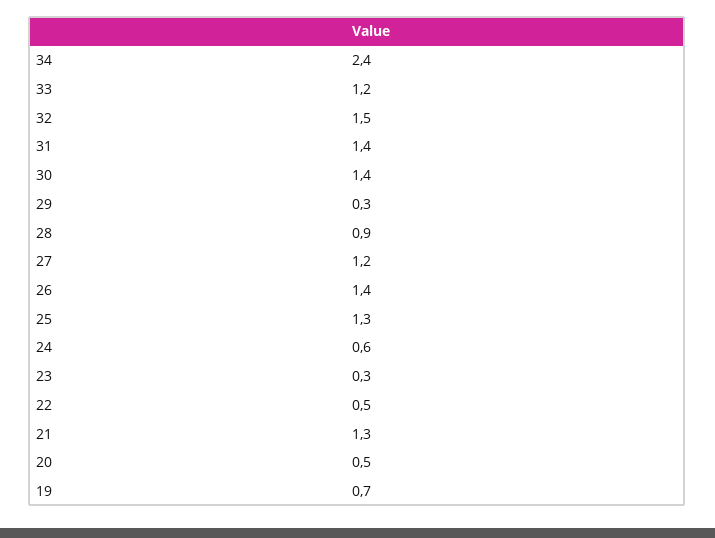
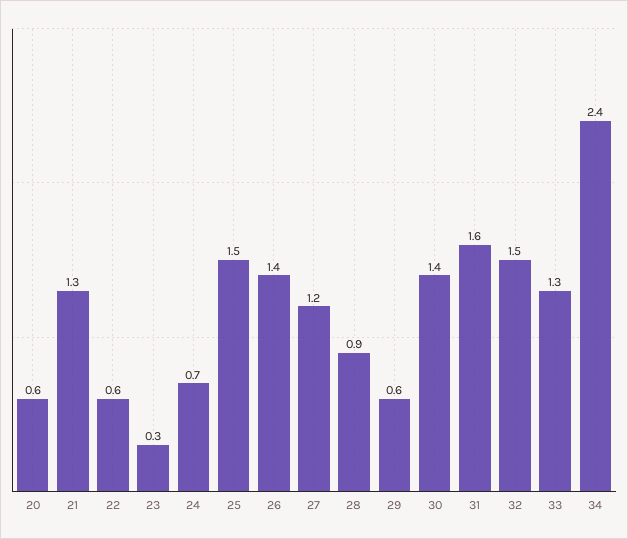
33: 1.2 -> 1.3
31: 1.4 -> 1.6
29: 0.3 -> 0.6
25: 1.3 -> 1.5
24: 0.6 -> 0.7
22: 0.5 -> 0.6
20: 0.5 -> 0.6
19: 0.7 -> none

